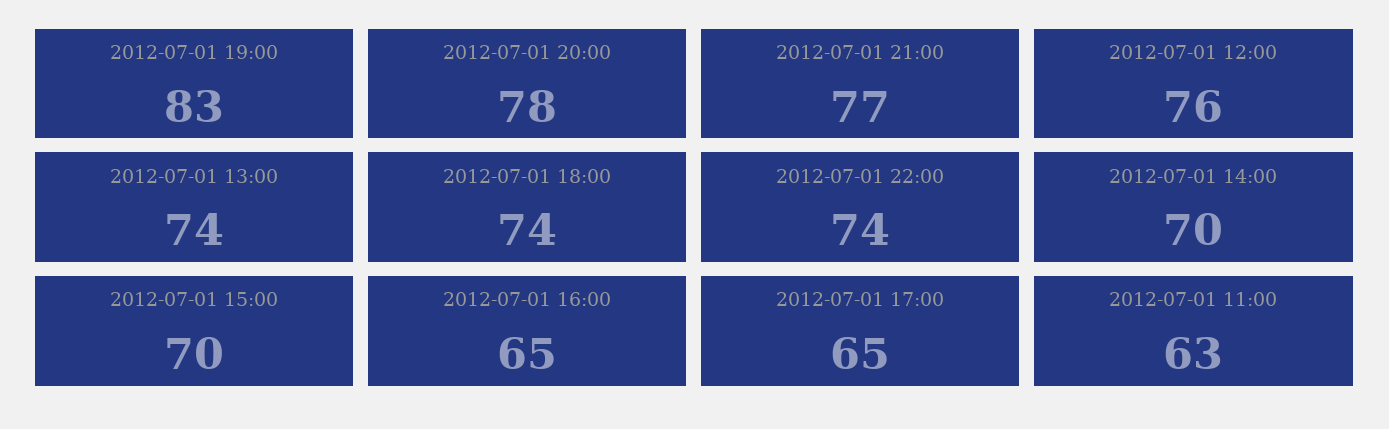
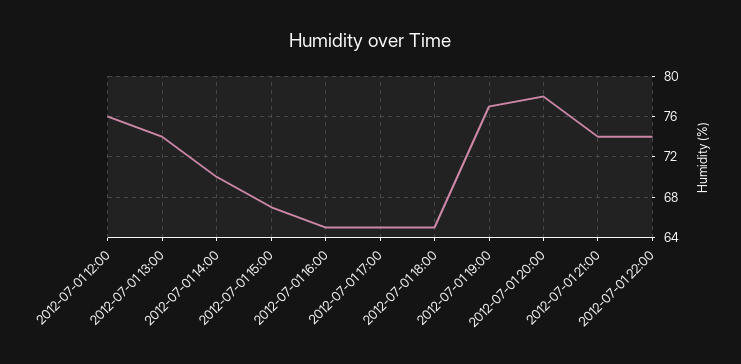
2012-07-01 19:00: 83 -> 77
2012-07-01 21:00: 77 -> 74
2012-07-01 18:00: 74 -> 65
2012-07-01 15:00: 70 -> 67
2012-07-01 11:00: 63 -> none

